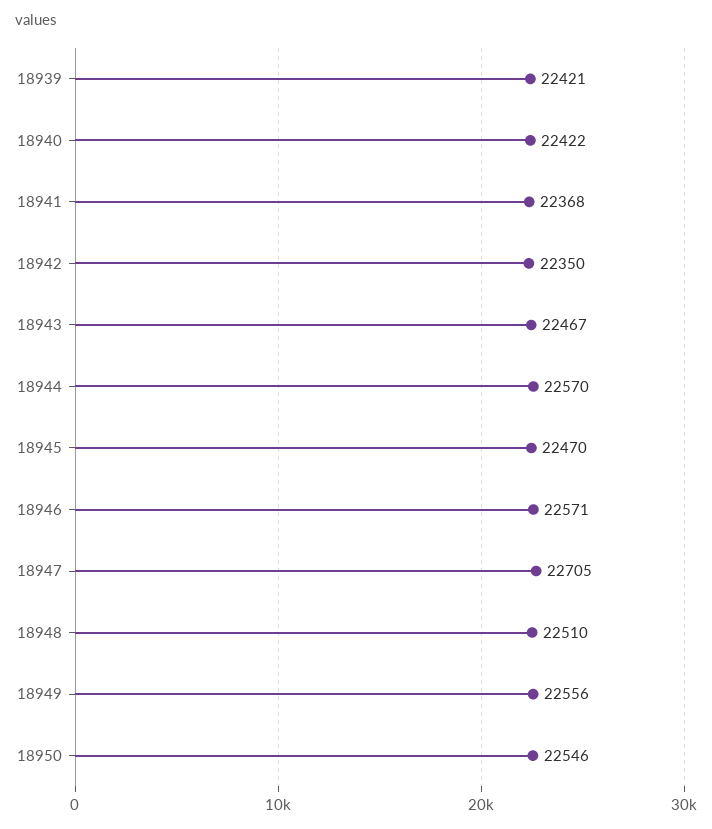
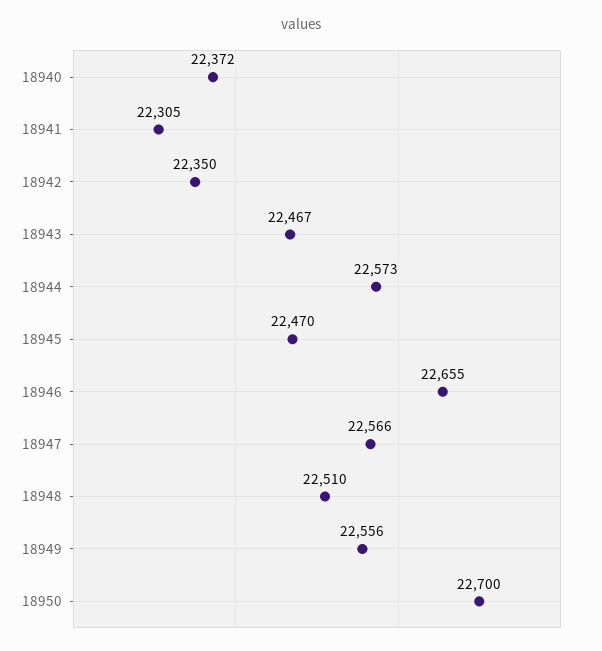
18939: 22421 -> none
18940: 22422 -> 22372
18941: 22368 -> 22305
18944: 22570 -> 22573
18946: 22571 -> 22655
18947: 22705 -> 22566
18950: 22546 -> 22700

